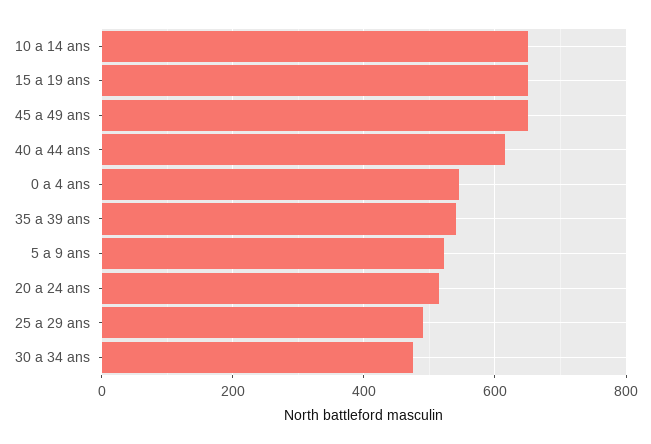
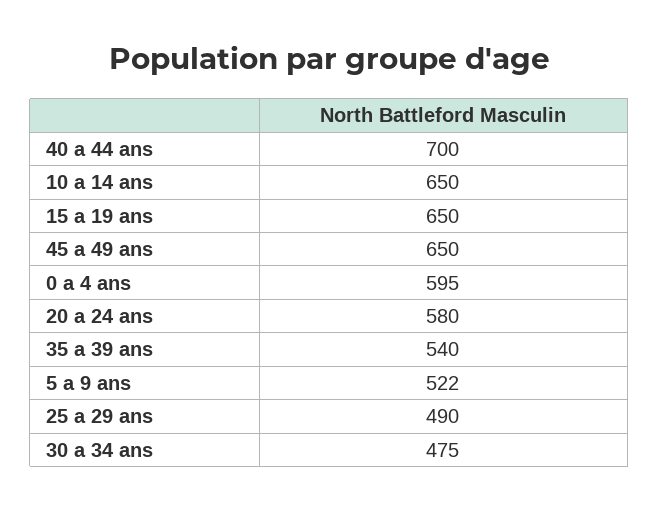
40 a 44 ans: 620 -> 700
0 a 4 ans: 540 -> 595
20 a 24 ans: 520 -> 580

